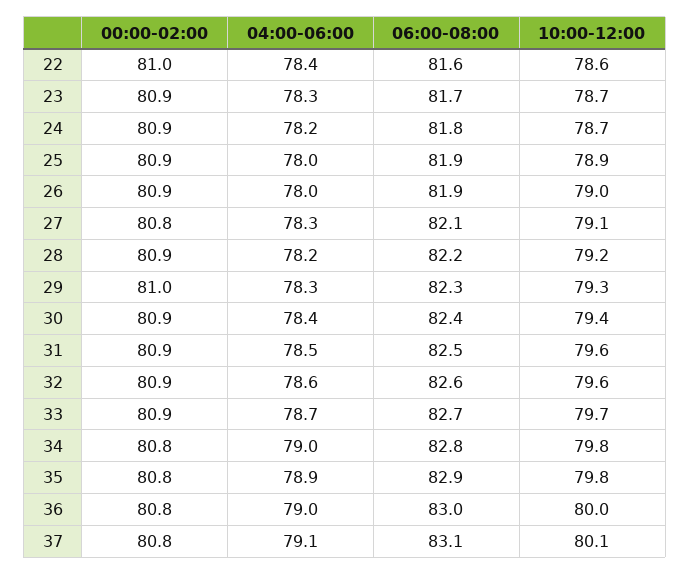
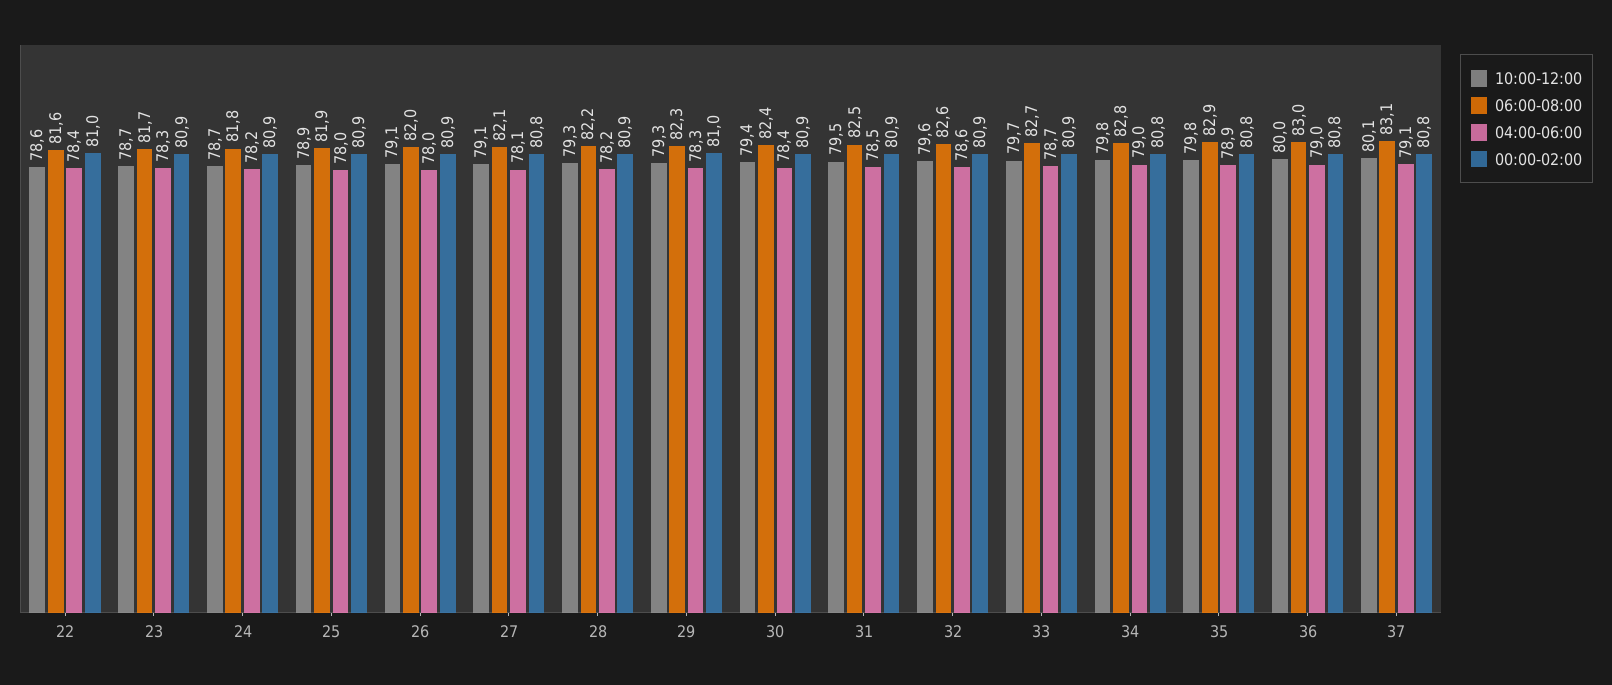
06:00-08:00, 26: 81.9 -> 82
10:00-12:00, 26: 79 -> 79.1
04:00-06:00, 27: 78.3 -> 78.1
10:00-12:00, 28: 79.2 -> 79.3
10:00-12:00, 31: 79.6 -> 79.5

